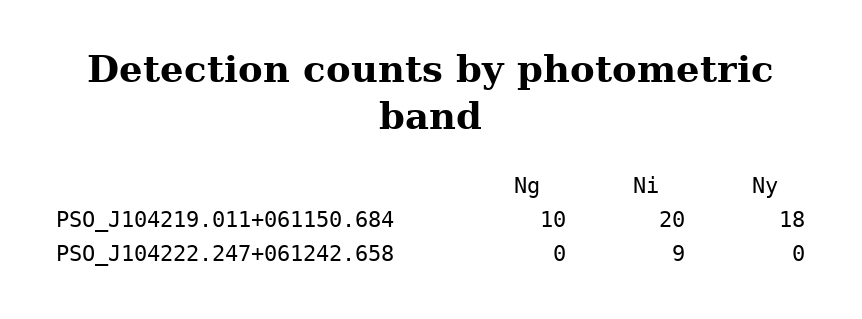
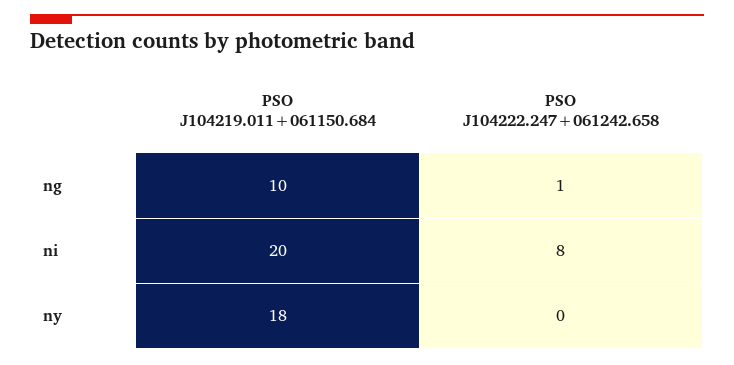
Ng, PSO_J104222.247+061242.658: 0 -> 1
Ni, PSO_J104222.247+061242.658: 9 -> 8

